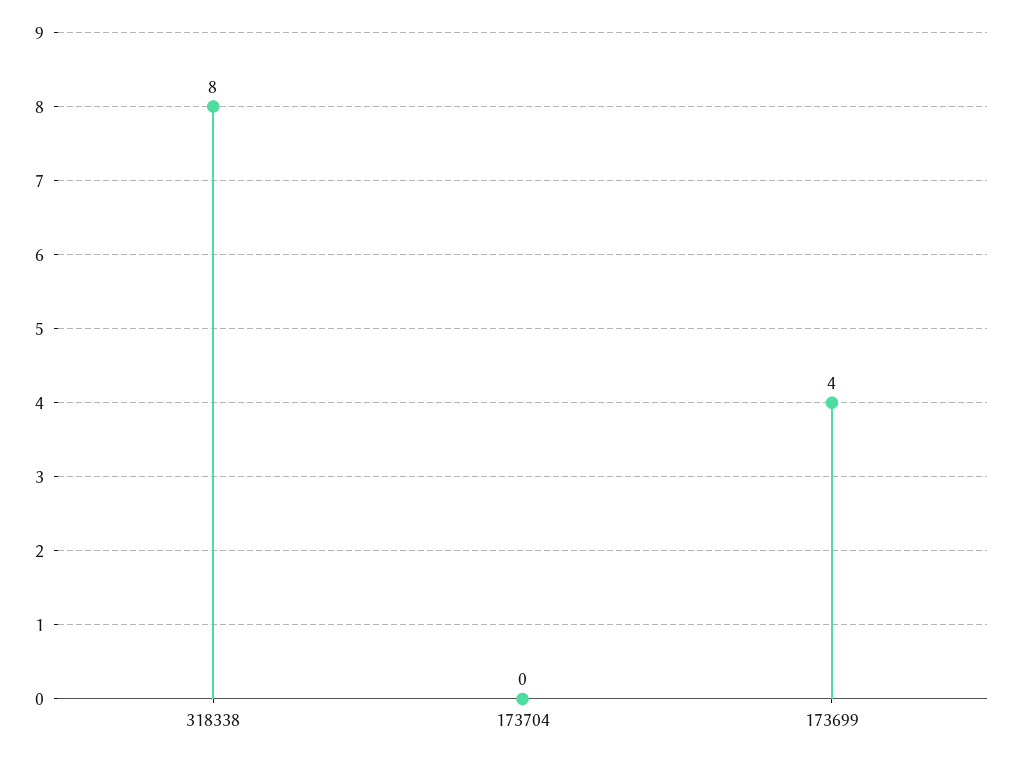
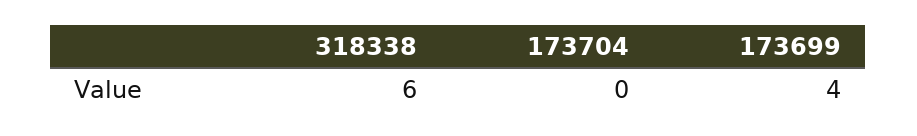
318338: 8 -> 6

